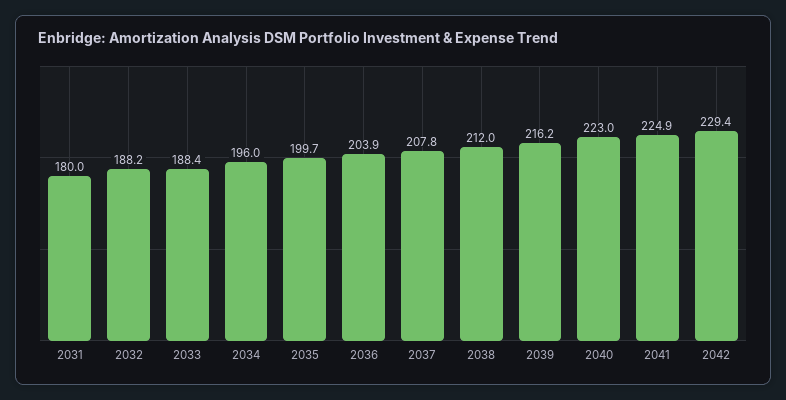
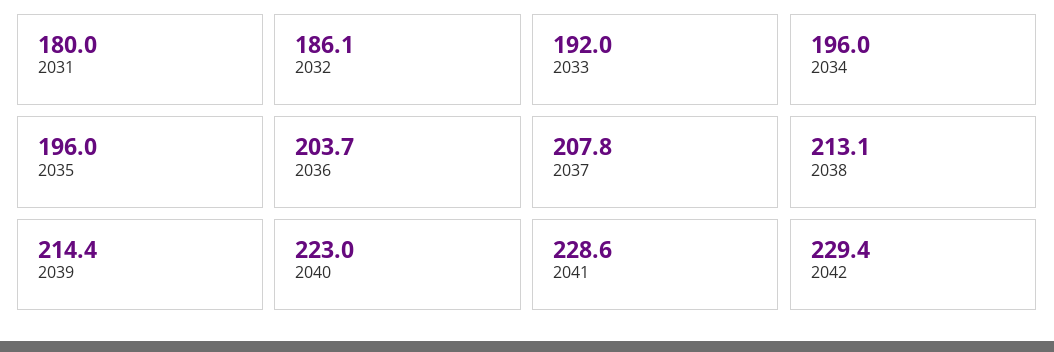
2032: 188.2 -> 186.1
2033: 188.4 -> 192
2035: 199.7 -> 196
2036: 203.9 -> 203.7
2038: 212 -> 213.1
2039: 216.2 -> 214.4
2041: 224.9 -> 228.6

